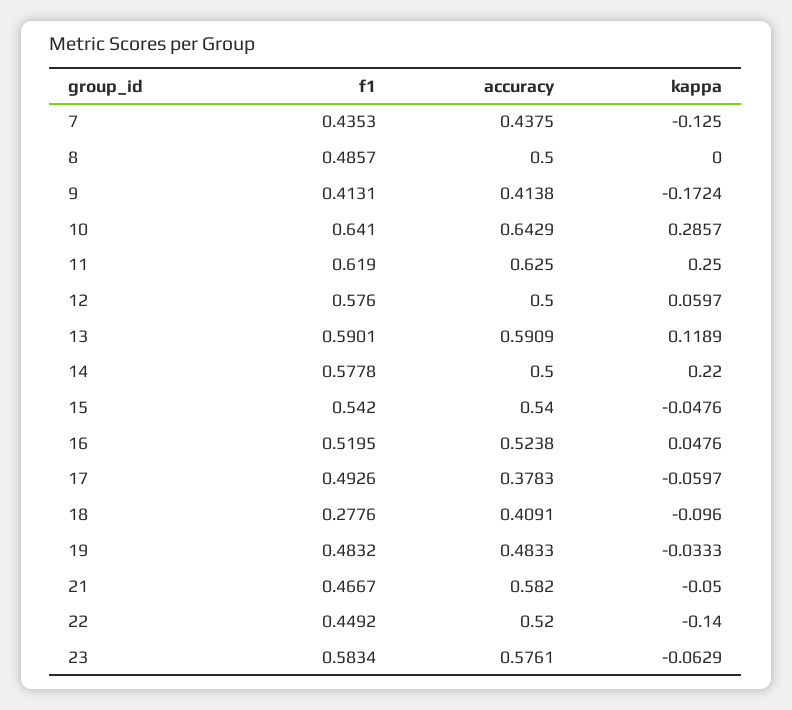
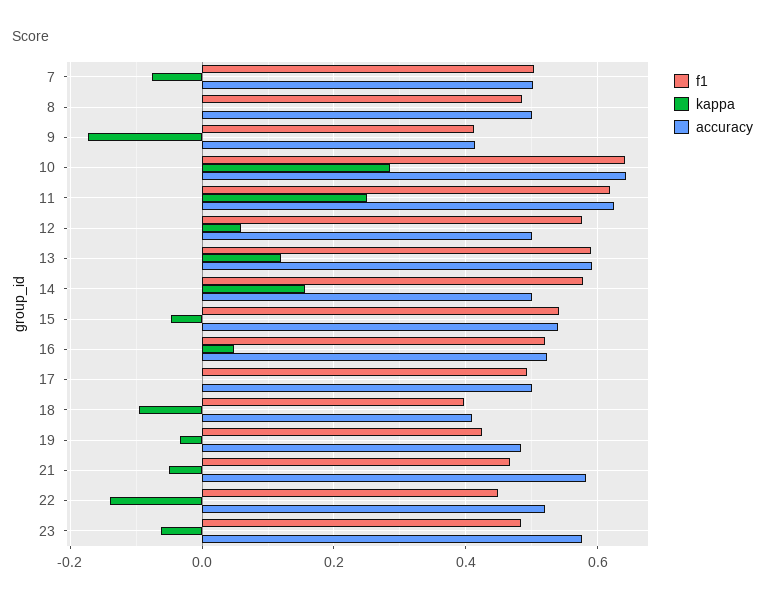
f1, 7: 0.4353 -> 0.5
accuracy, 7: 0.4375 -> 0.5
kappa, 7: -0.125 -> -0.08
kappa, 14: 0.22 -> 0.16
accuracy, 17: 0.3783 -> 0.5
kappa, 17: -0.0597 -> 0
f1, 18: 0.2776 -> 0.4
f1, 19: 0.4832 -> 0.42
f1, 23: 0.5834 -> 0.48

